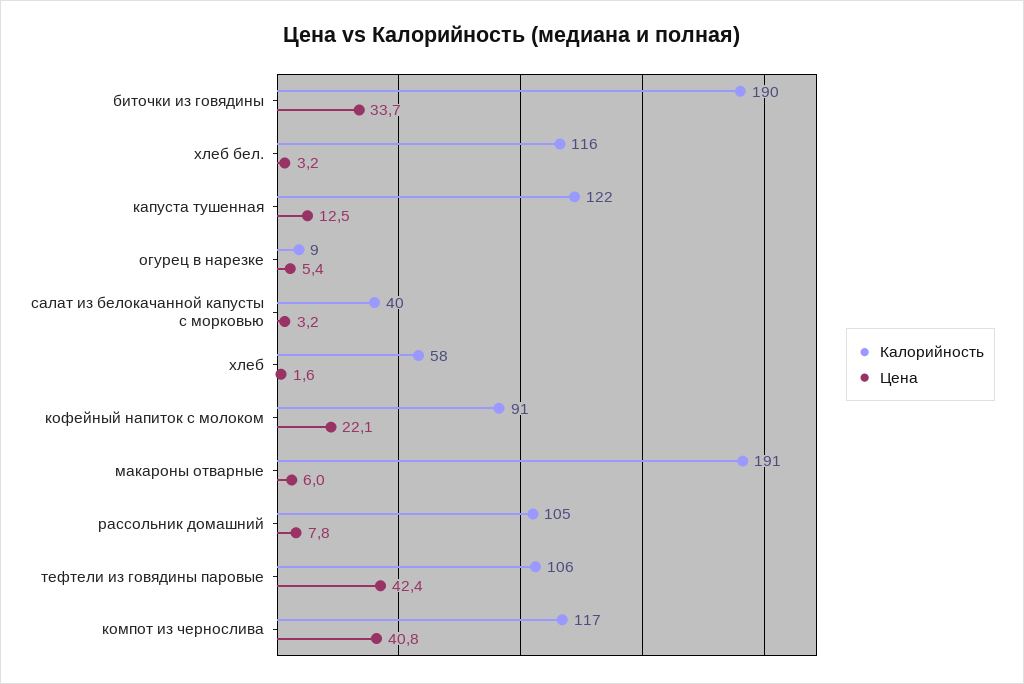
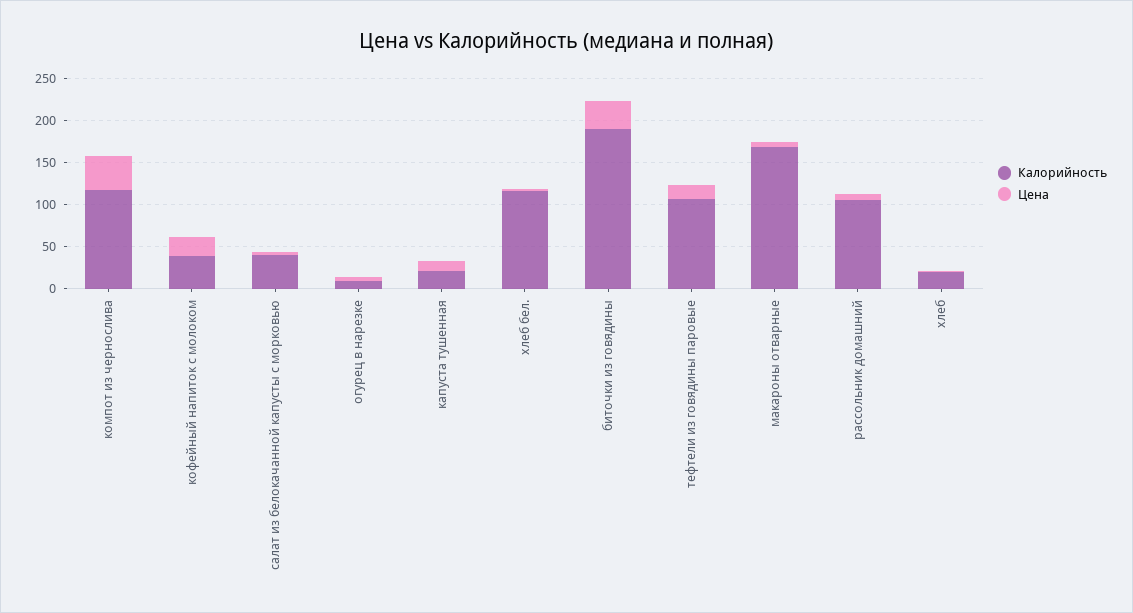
Калорийность, капуста тушенная: 122 -> 20
Калорийность, хлеб: 58 -> 20
Калорийность, кофейный напиток с молоком: 91 -> 40
Калорийность, макароны отварные: 191 -> 170
Цена, тефтели из говядины паровые: 42.4 -> 20

